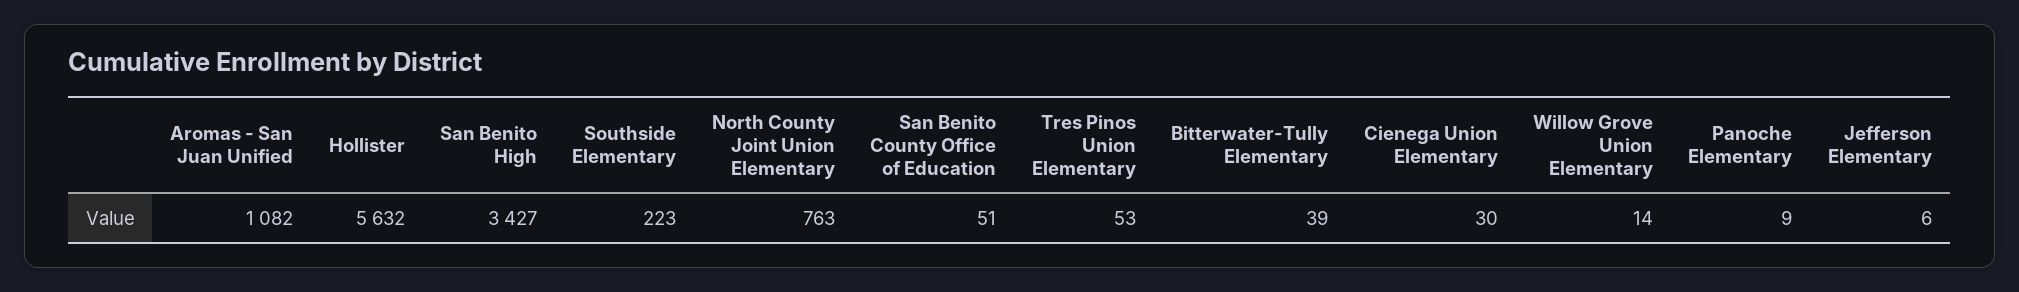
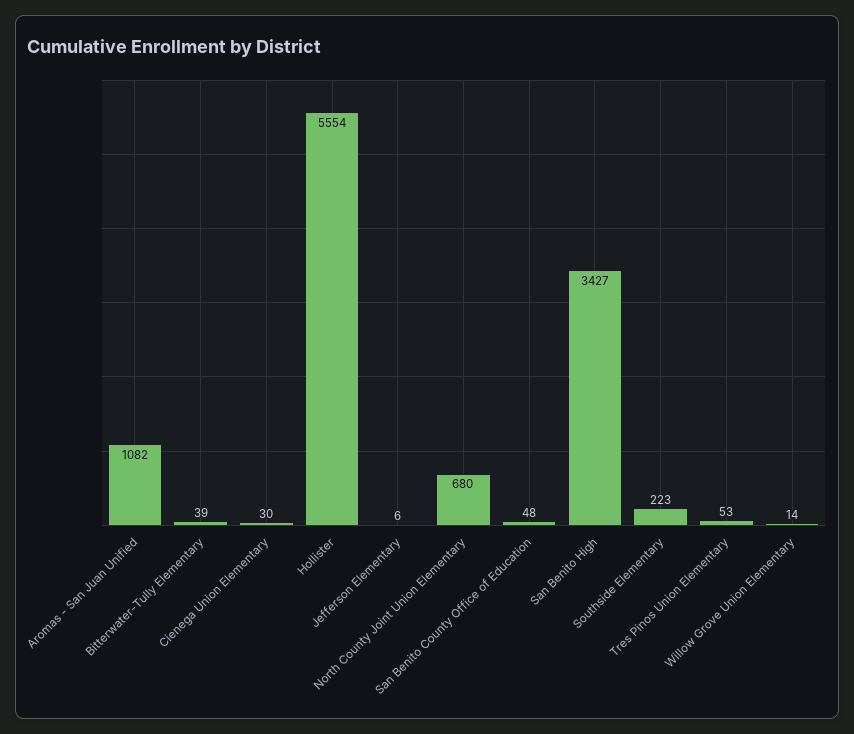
Hollister: 5632 -> 5554
North County Joint Union Elementary: 763 -> 680
San Benito County Office of Education: 51 -> 48
Panoche Elementary: 9 -> none

